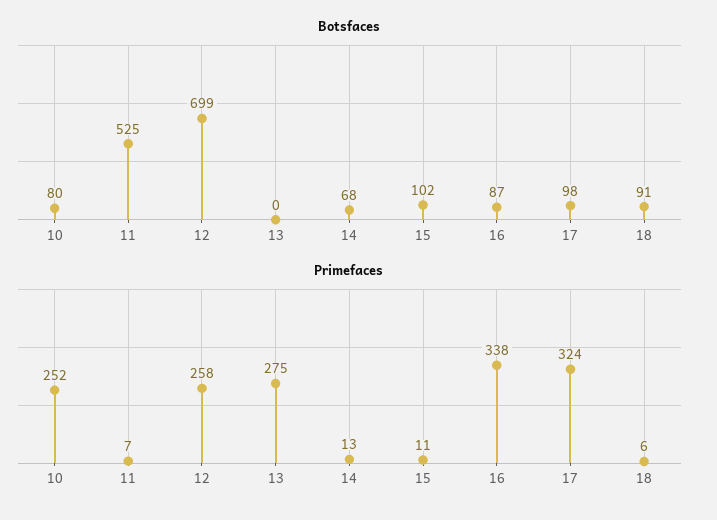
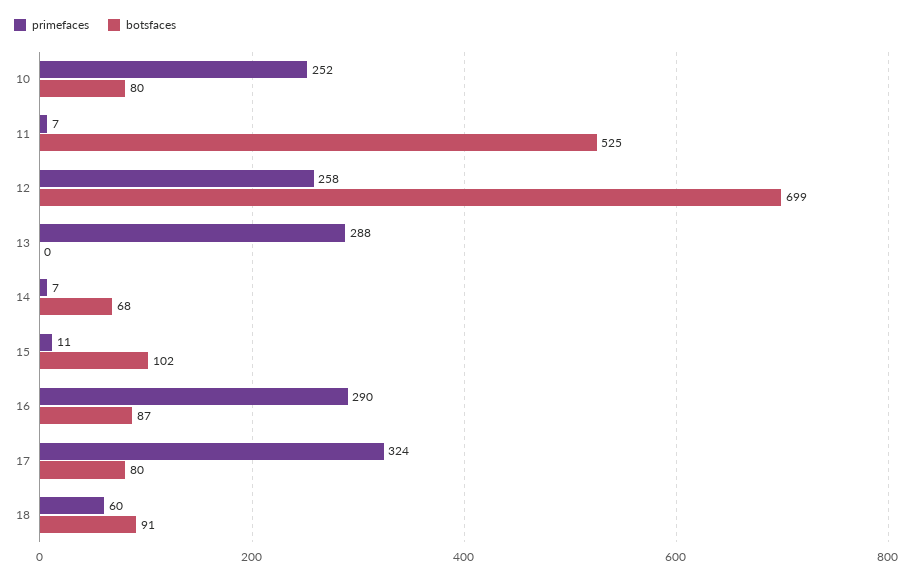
Botsfaces, 17: 98 -> 80
Primefaces, 13: 275 -> 288
Primefaces, 14: 13 -> 7
Primefaces, 16: 338 -> 290
Primefaces, 18: 6 -> 60

